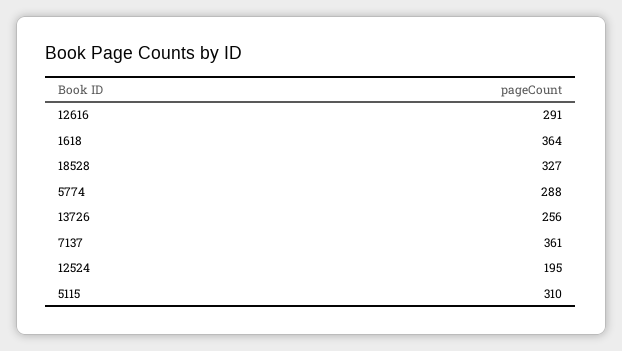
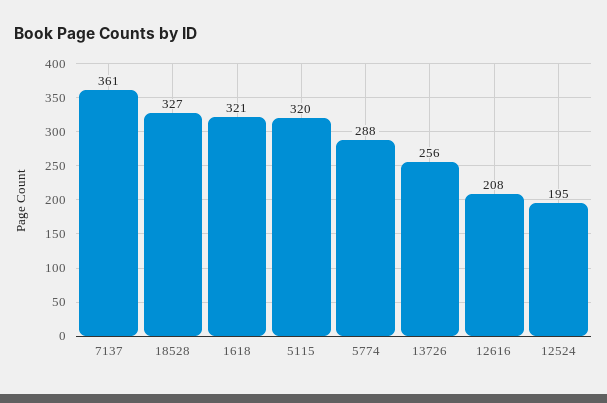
12616: 291 -> 208
1618: 364 -> 321
5115: 310 -> 320

